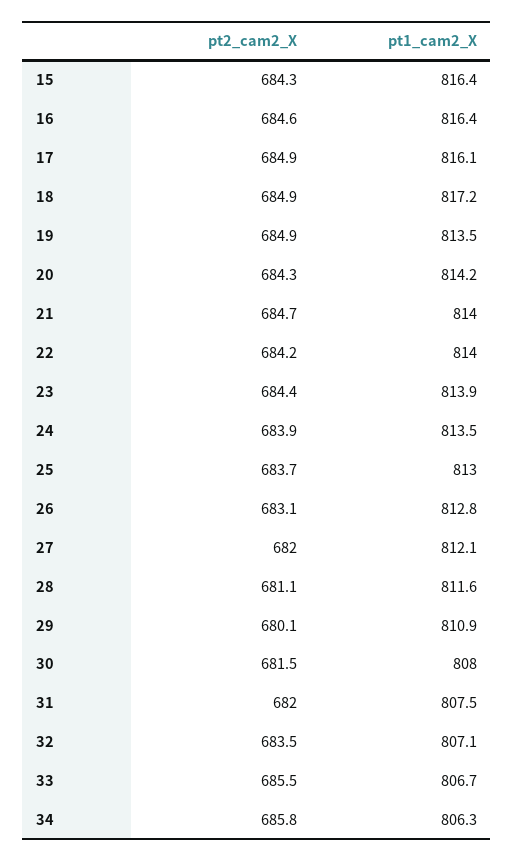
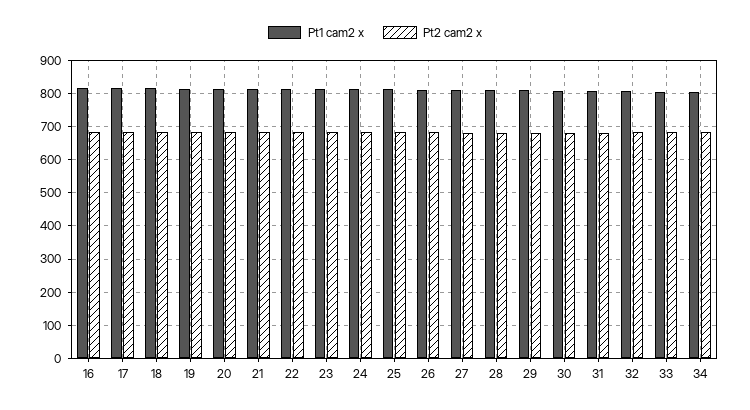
pt2_cam2_X, 15: 684.3 -> none
pt1_cam2_X, 15: 816.4 -> none

